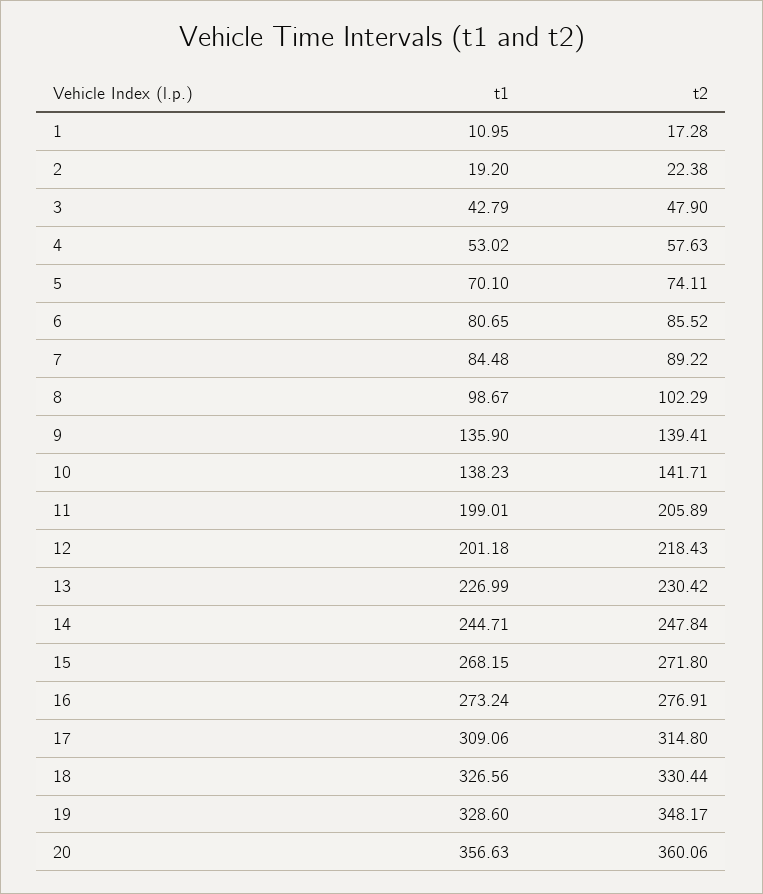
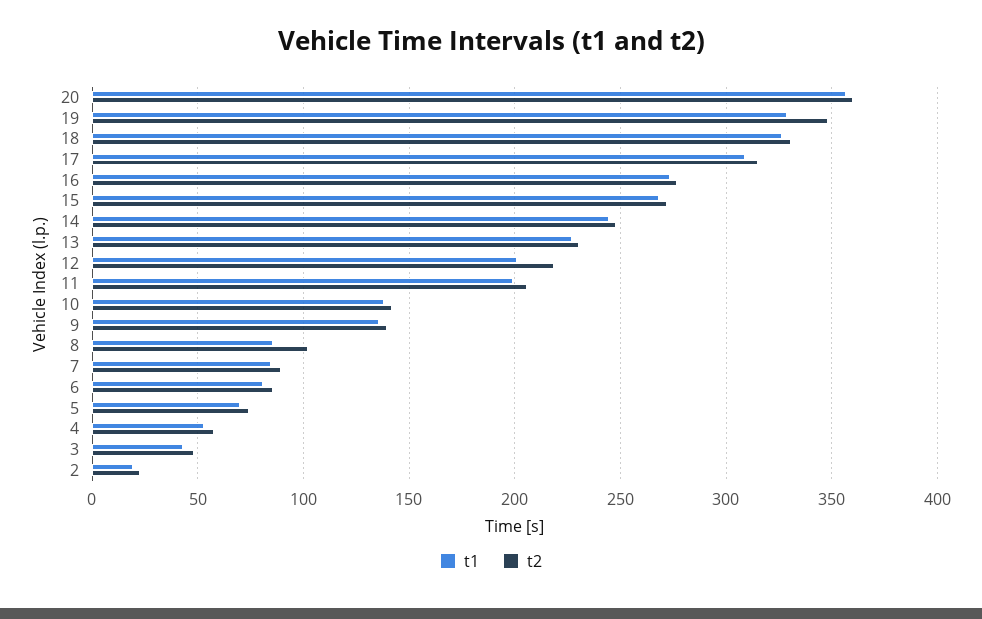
t1, 1: 10.95 -> none
t2, 1: 17.28 -> none
t1, 8: 98.67 -> 85

